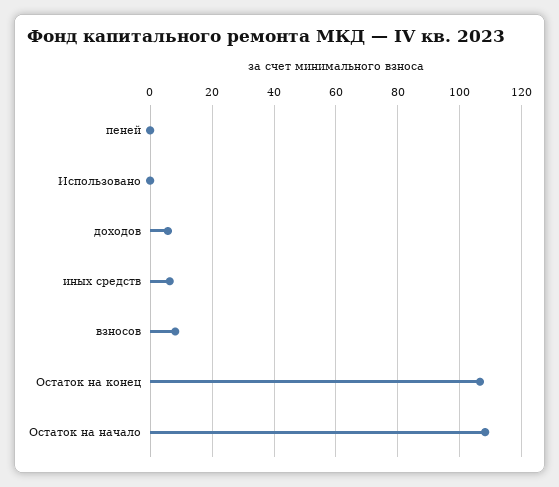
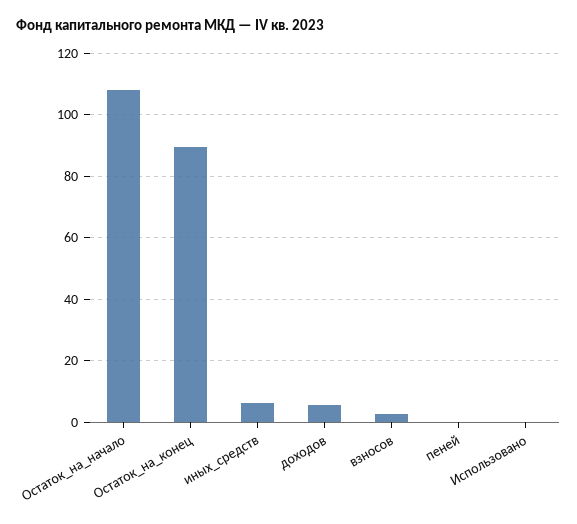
взносов: 8 -> 2
Остаток на конец: 106 -> 90

